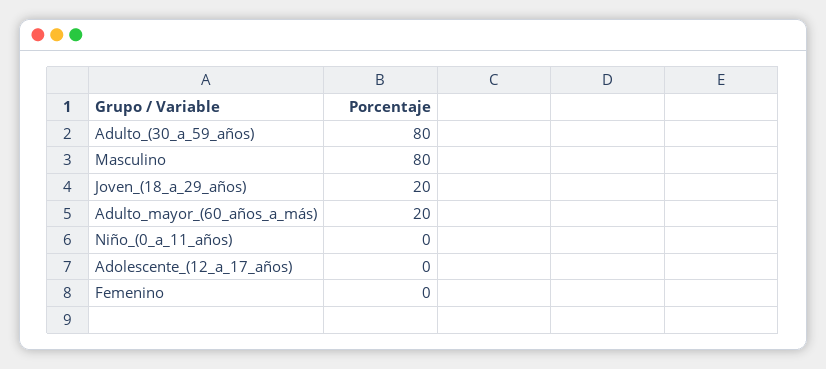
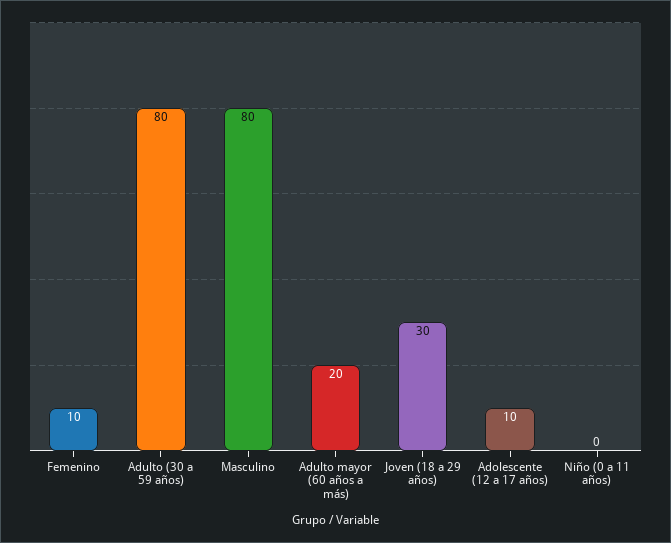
Joven_(18_a_29_años): 20 -> 30
Adolescente_(12_a_17_años): 0 -> 10
Femenino: 0 -> 10

